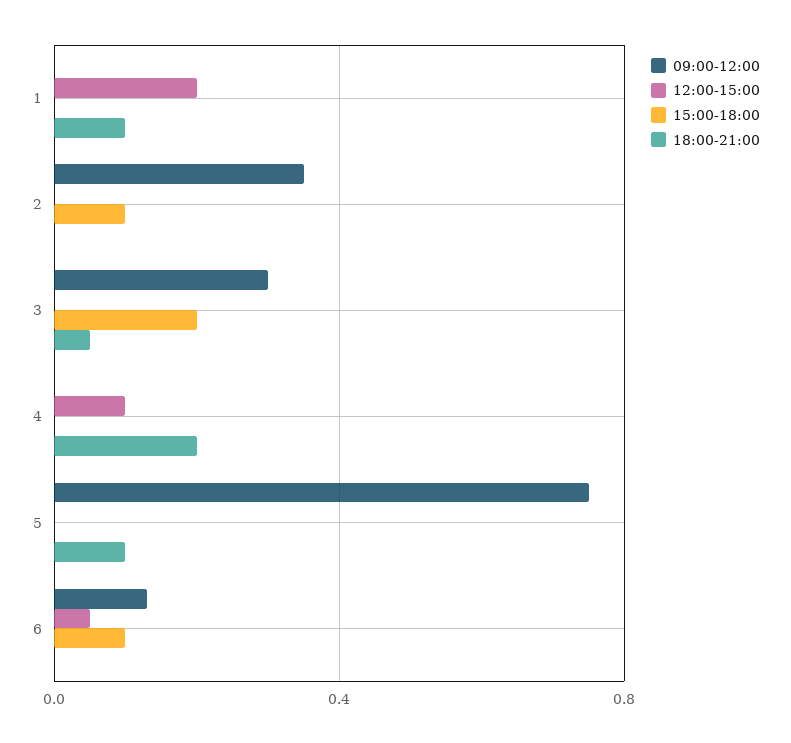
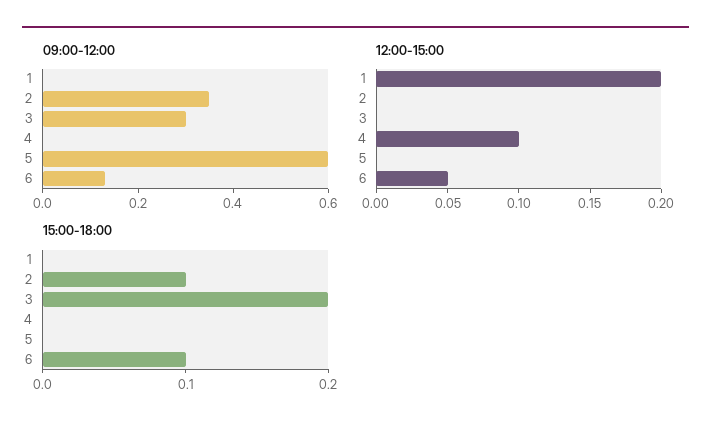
18:00-21:00, 1: 0.1 -> none
18:00-21:00, 2: 0 -> none
18:00-21:00, 3: 0.05 -> none
18:00-21:00, 4: 0.2 -> none
09:00-12:00, 5: 0.75 -> 0.6
18:00-21:00, 5: 0.1 -> none
18:00-21:00, 6: 0 -> none

